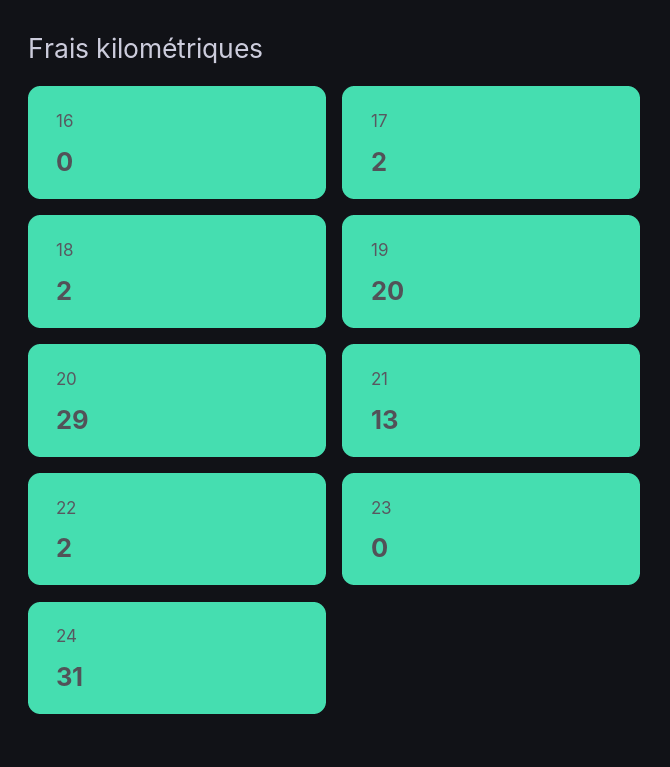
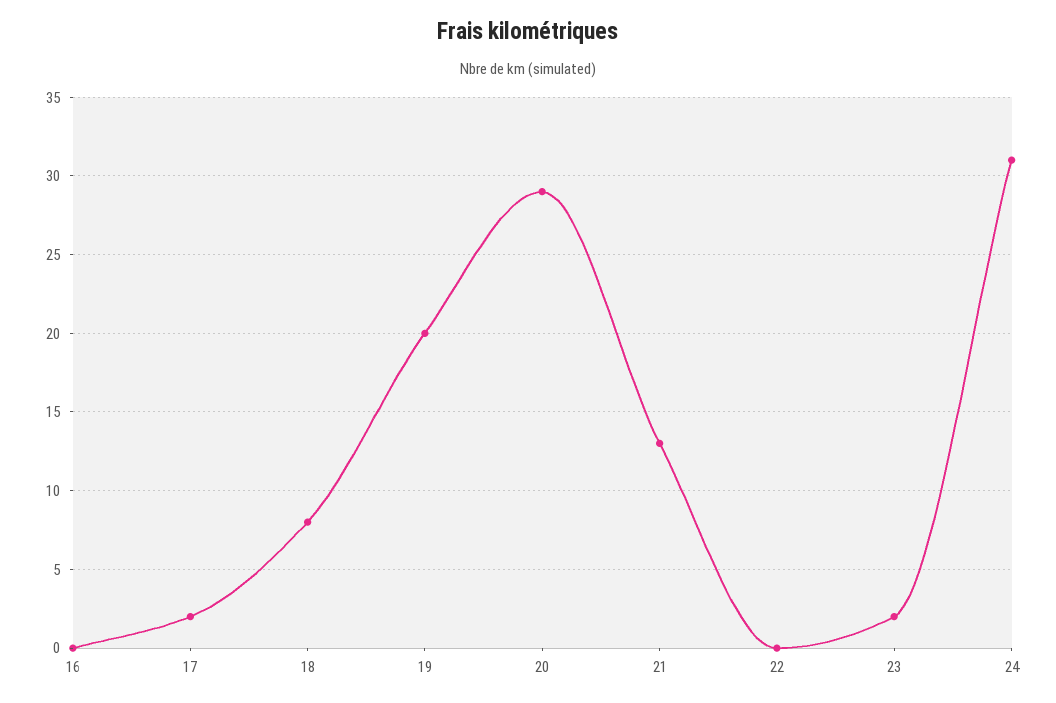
18: 2 -> 8
22: 2 -> 0
23: 0 -> 2

